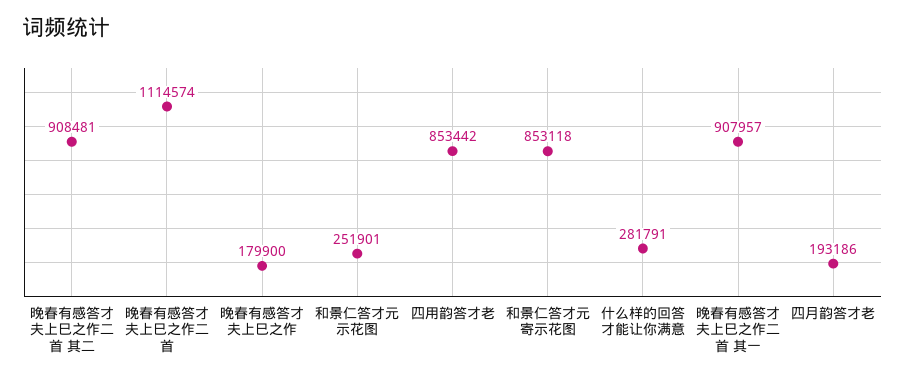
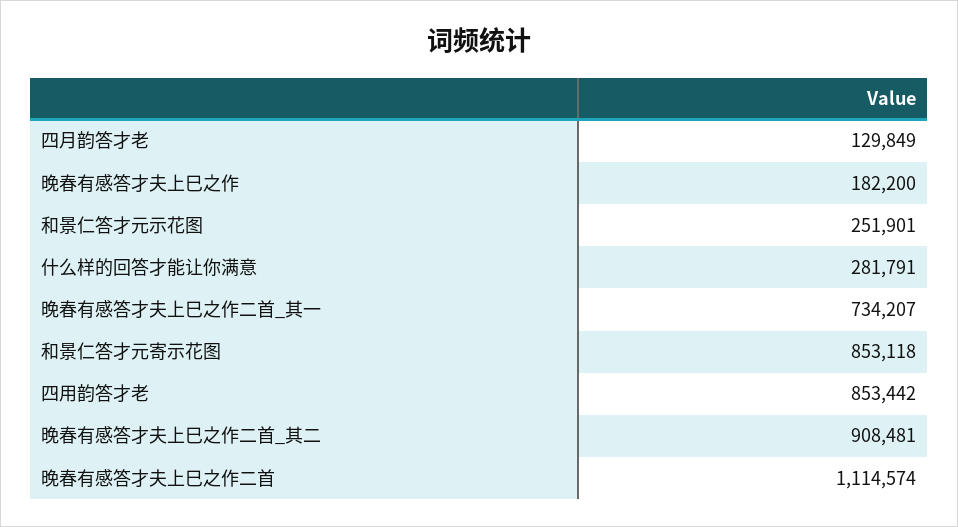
晚春有感答才夫上巳之作: 179900 -> 182200
晚春有感答才夫上巳之作二首 其一: 907957 -> 734207
四月韵答才老: 193186 -> 129849

